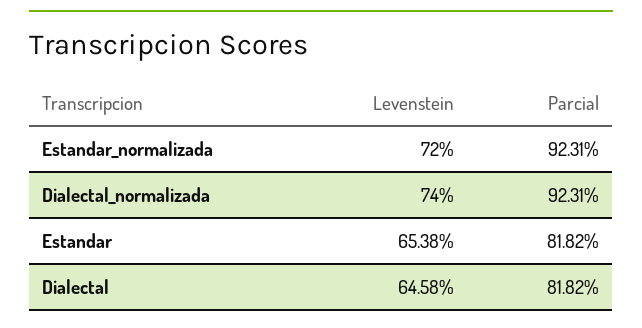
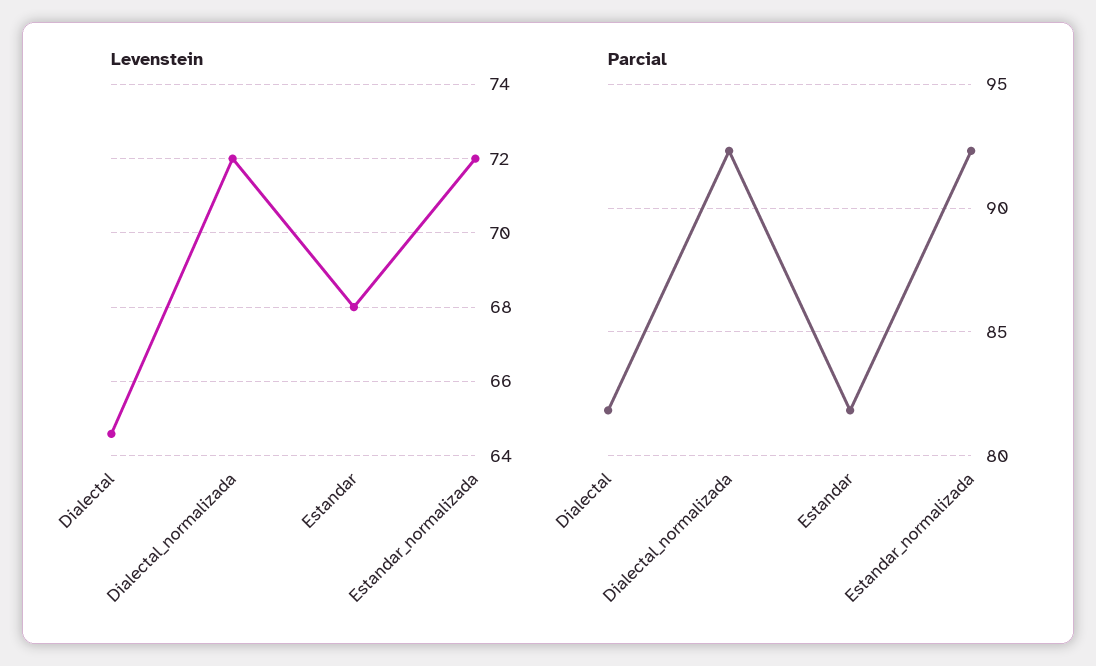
Levenstein, Dialectal_normalizada: 74 -> 72
Levenstein, Estandar: 65.38 -> 68

